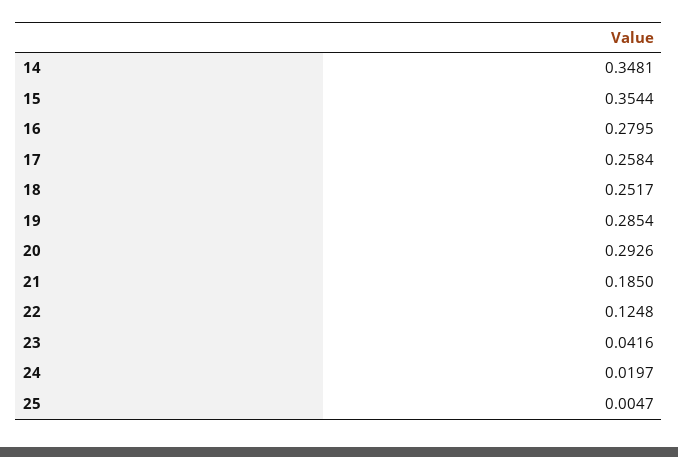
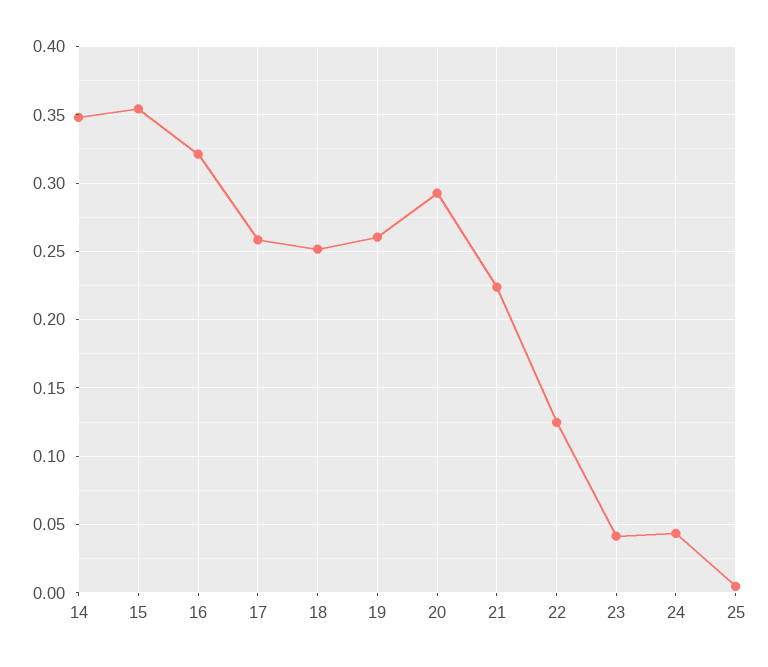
16: 0.2795 -> 0.32
19: 0.2854 -> 0.26
21: 0.185 -> 0.225
24: 0.0197 -> 0.045

